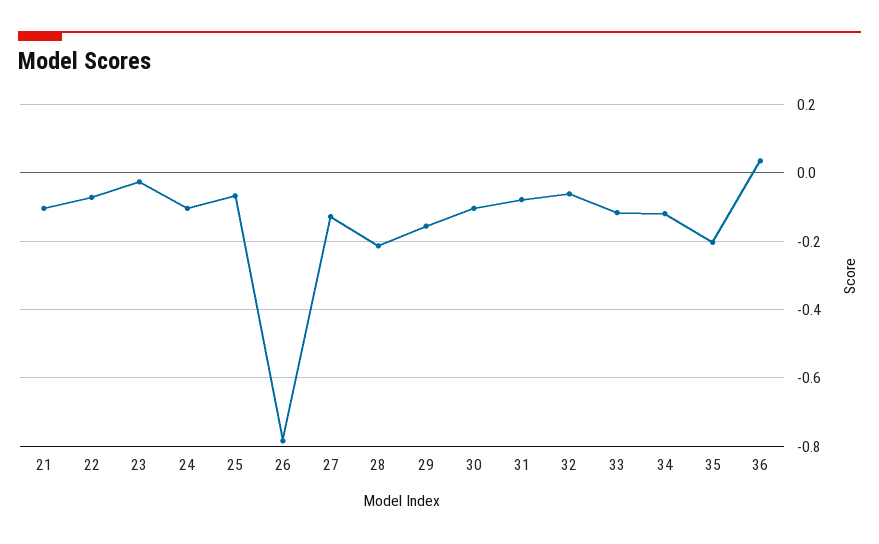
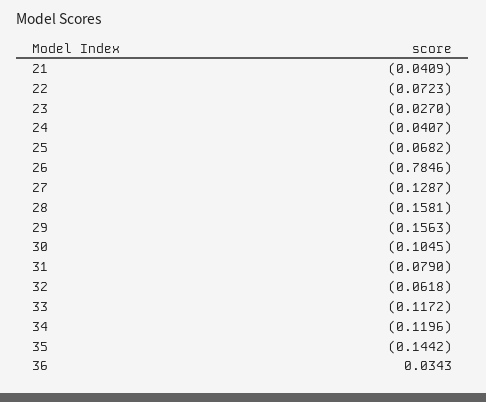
21: -0.1 -> -0.0409
24: -0.1 -> -0.0407
28: -0.22 -> -0.1581
35: -0.2 -> -0.1442

